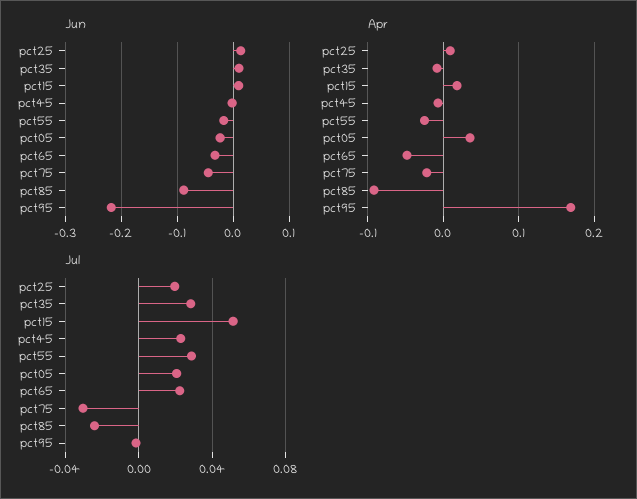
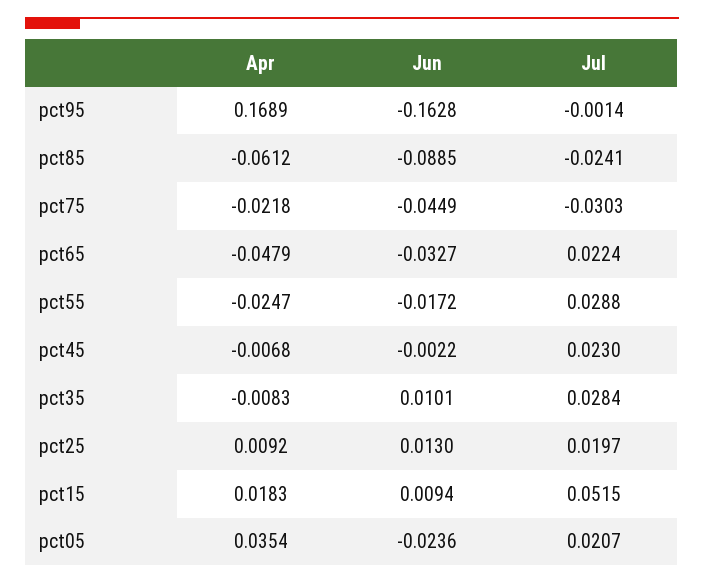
Jun, pct95: -0.22 -> -0.1628
Apr, pct85: -0.09 -> -0.0612

